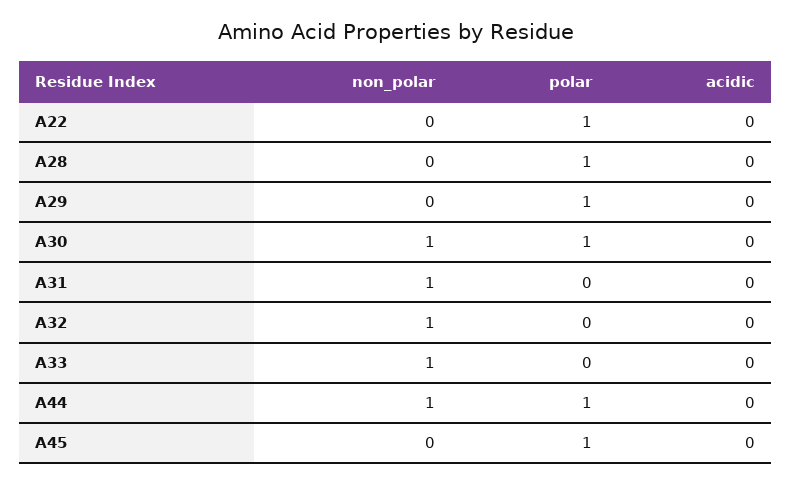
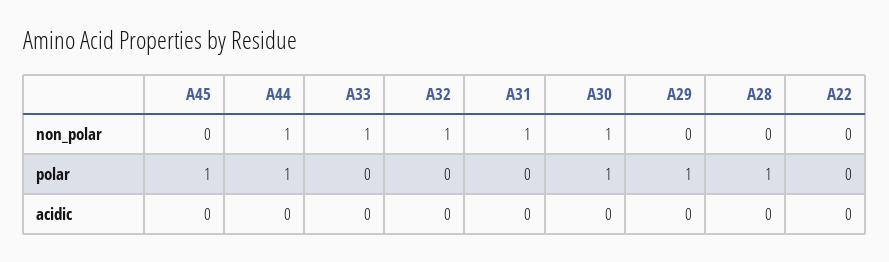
polar, A22: 1 -> 0

